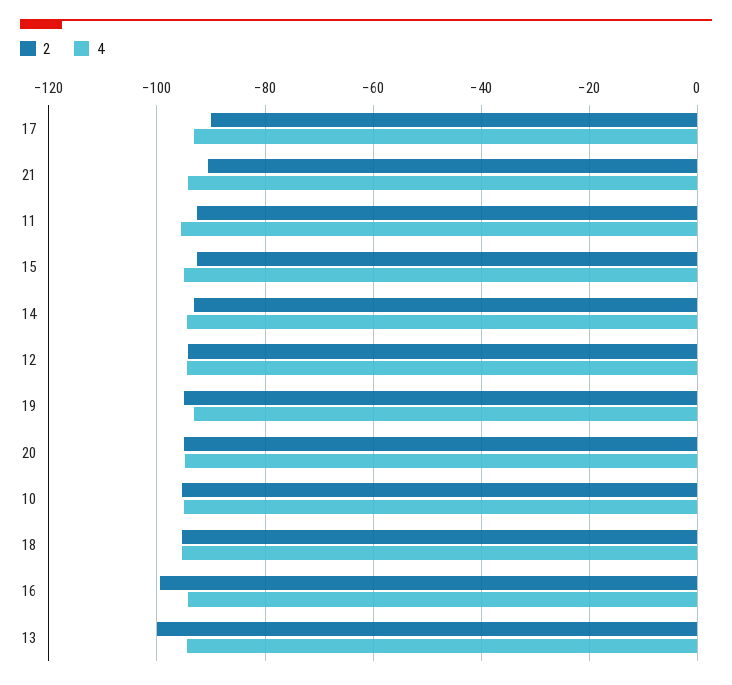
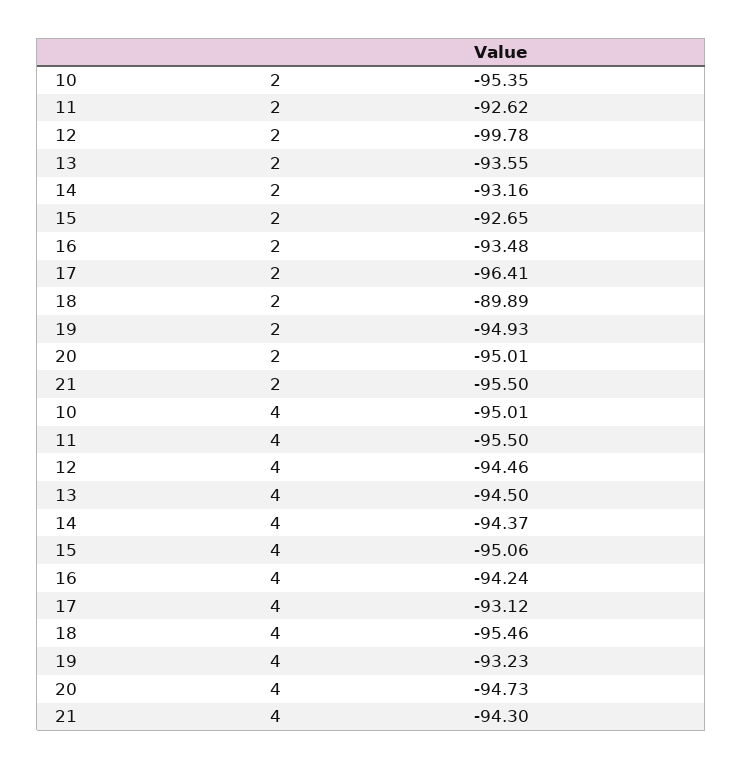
2, 17: -90 -> -96.41
2, 21: -90 -> -95.5
2, 12: -94 -> -99.78
2, 18: -96 -> -89.89
2, 16: -100 -> -93.48
2, 13: -100 -> -93.55

